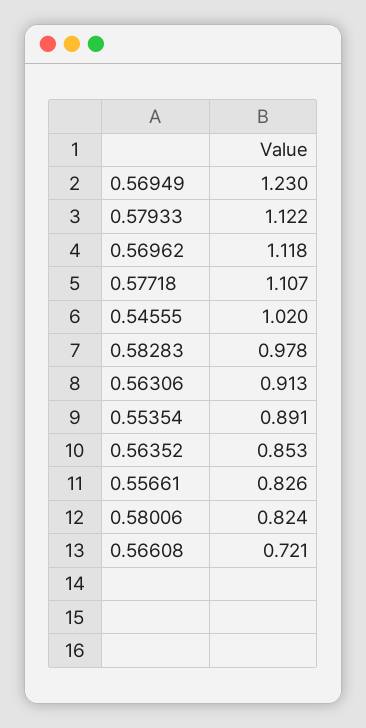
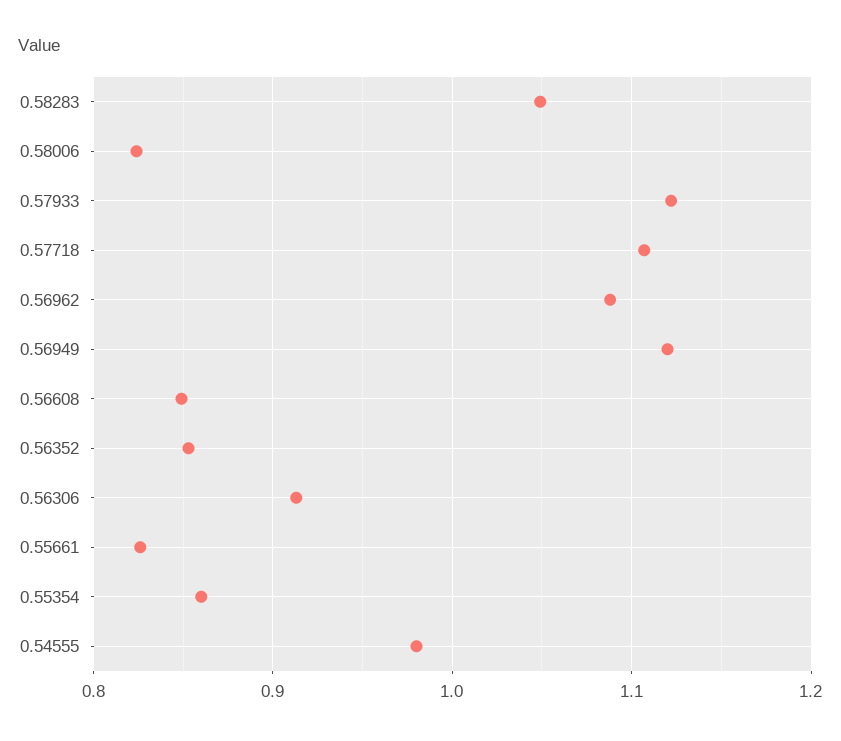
0.56949: 1.23 -> 1.12
0.56962: 1.118 -> 1.09
0.54555: 1.02 -> 0.98
0.58283: 0.978 -> 1.05
0.55354: 0.891 -> 0.86
0.56608: 0.721 -> 0.85

